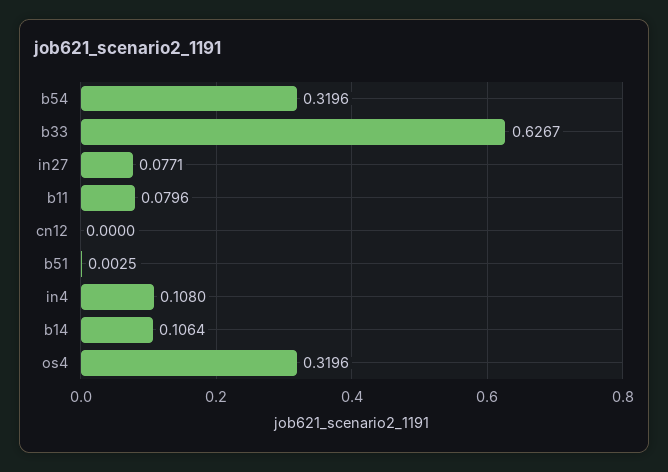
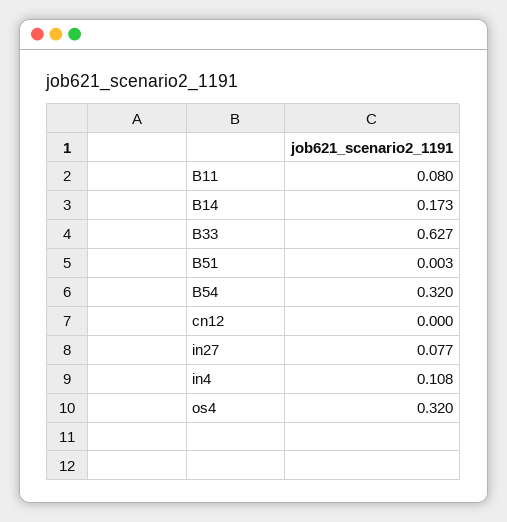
b14: 0.1064 -> 0.173

